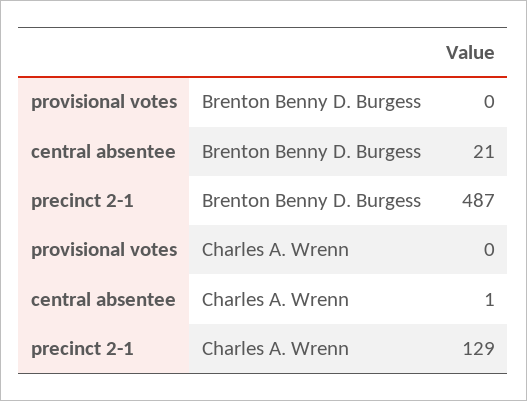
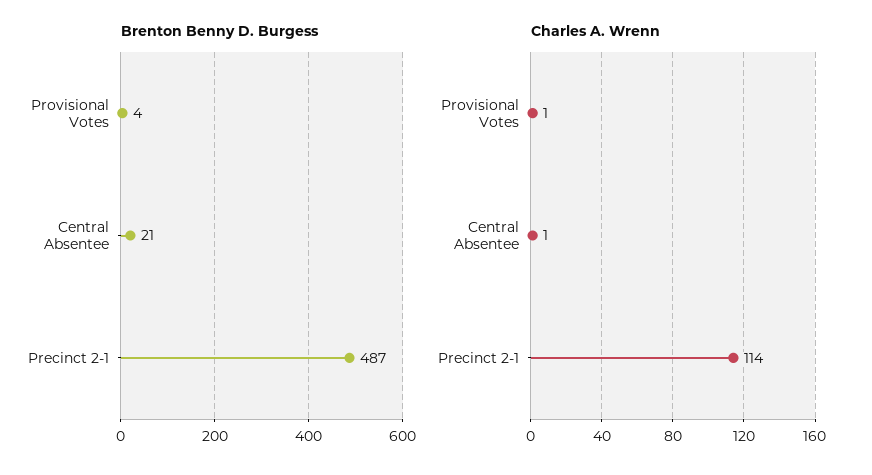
Brenton Benny D. Burgess, provisional votes: 0 -> 4
Charles A. Wrenn, provisional votes: 0 -> 1
Charles A. Wrenn, precinct 2-1: 129 -> 114

